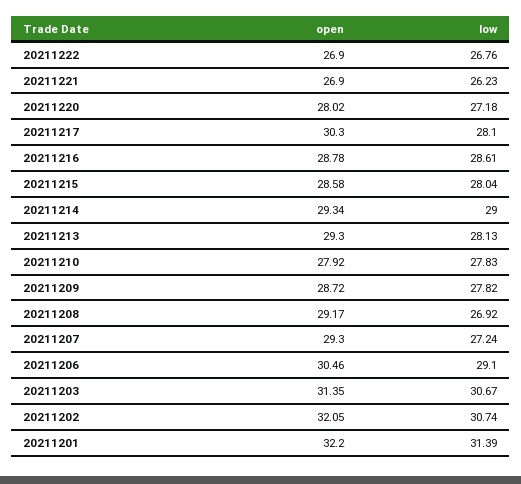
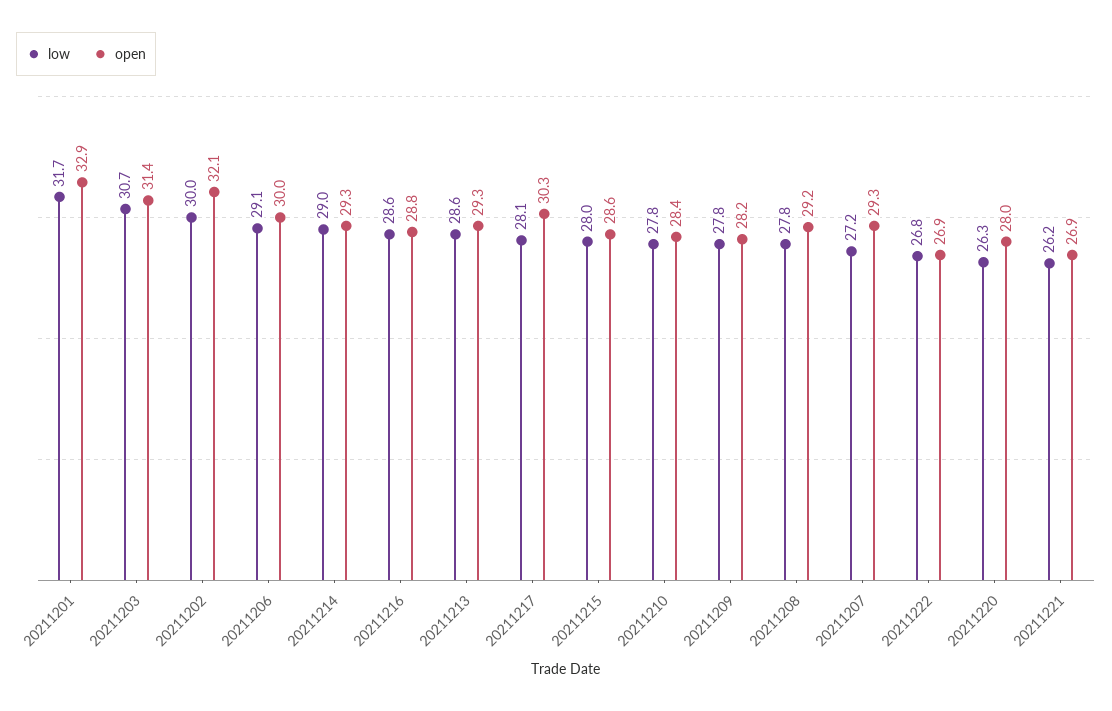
low, 20211220: 27.18 -> 26.3
low, 20211213: 28.13 -> 28.6
open, 20211210: 27.92 -> 28.4
open, 20211209: 28.72 -> 28.2
low, 20211208: 26.92 -> 27.8
open, 20211206: 30.46 -> 30
low, 20211202: 30.74 -> 30
open, 20211201: 32.2 -> 32.9
low, 20211201: 31.39 -> 31.7

